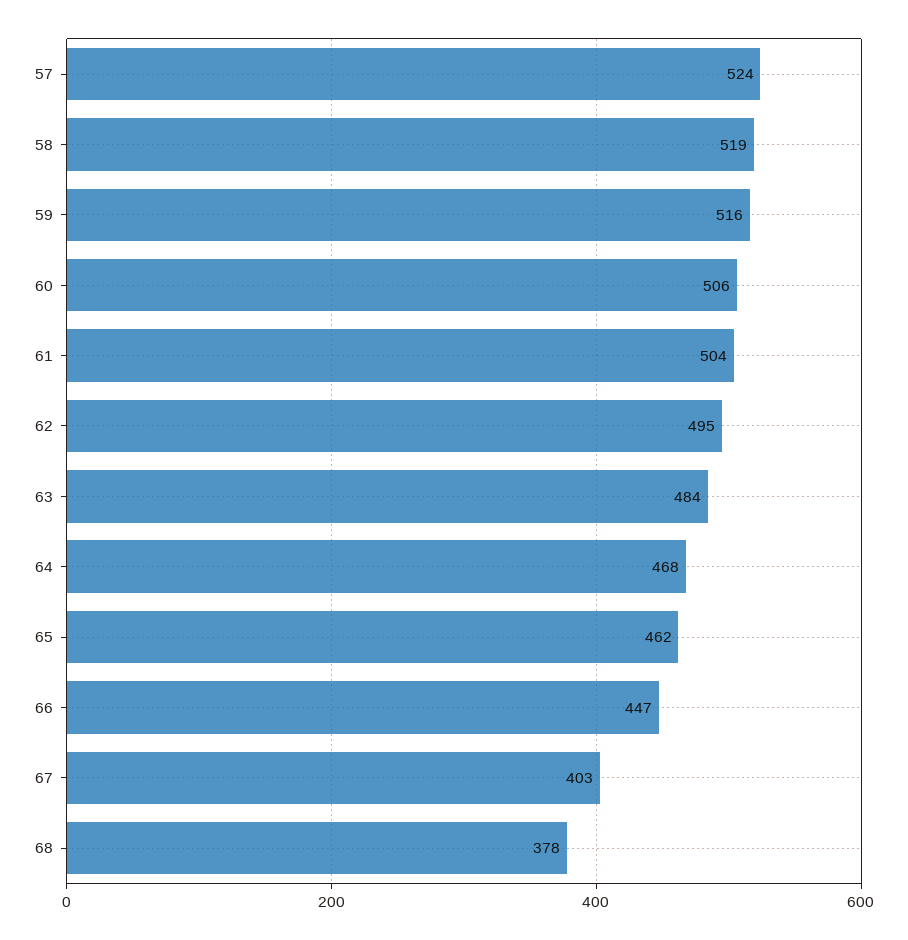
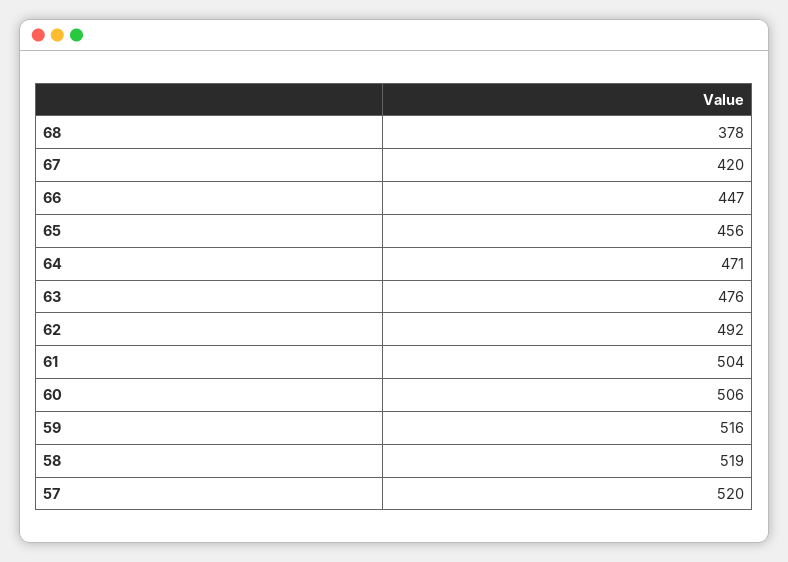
57: 524 -> 520
62: 495 -> 492
63: 484 -> 476
64: 468 -> 471
65: 462 -> 456
67: 403 -> 420

